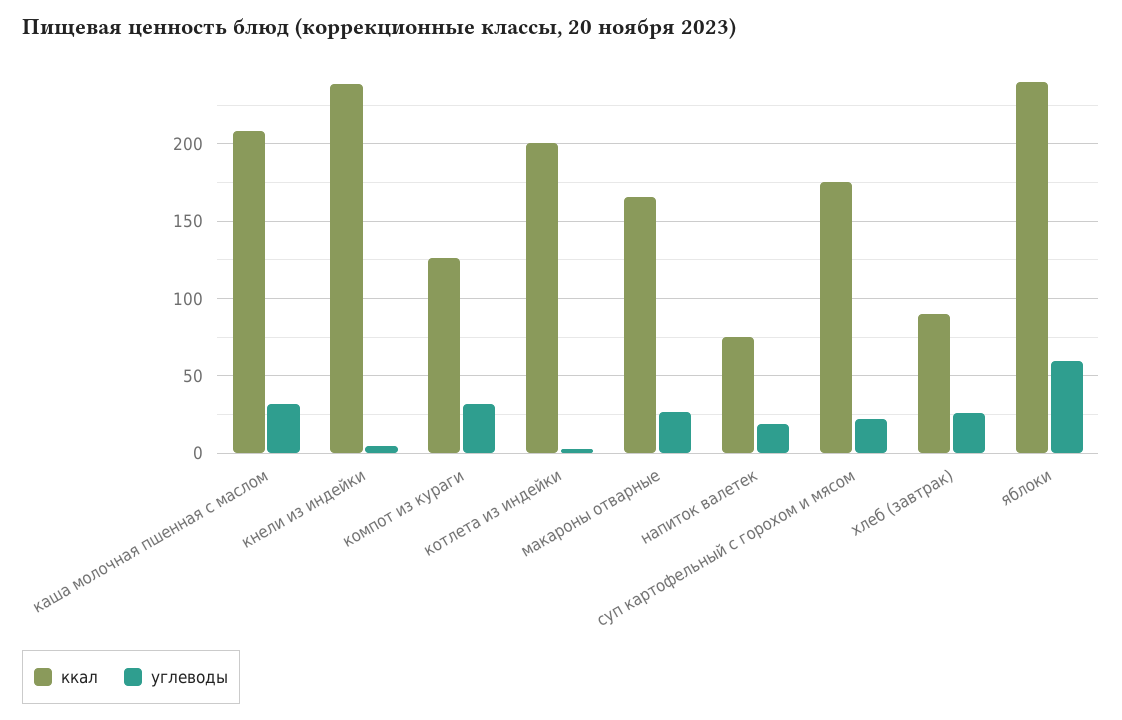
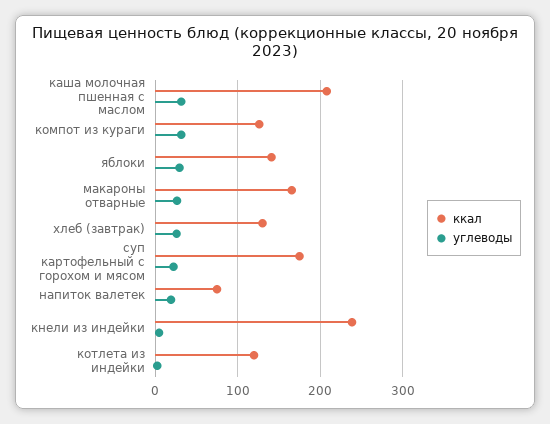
ккал, котлета из индейки: 200 -> 120
ккал, хлеб (завтрак): 90 -> 130
ккал, яблоки: 240 -> 140
углеводы, яблоки: 60 -> 30

